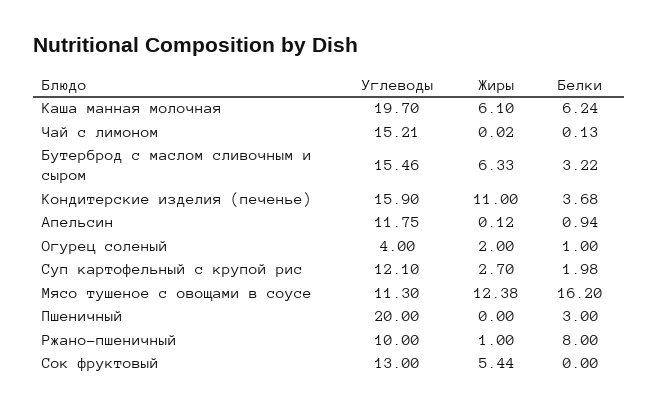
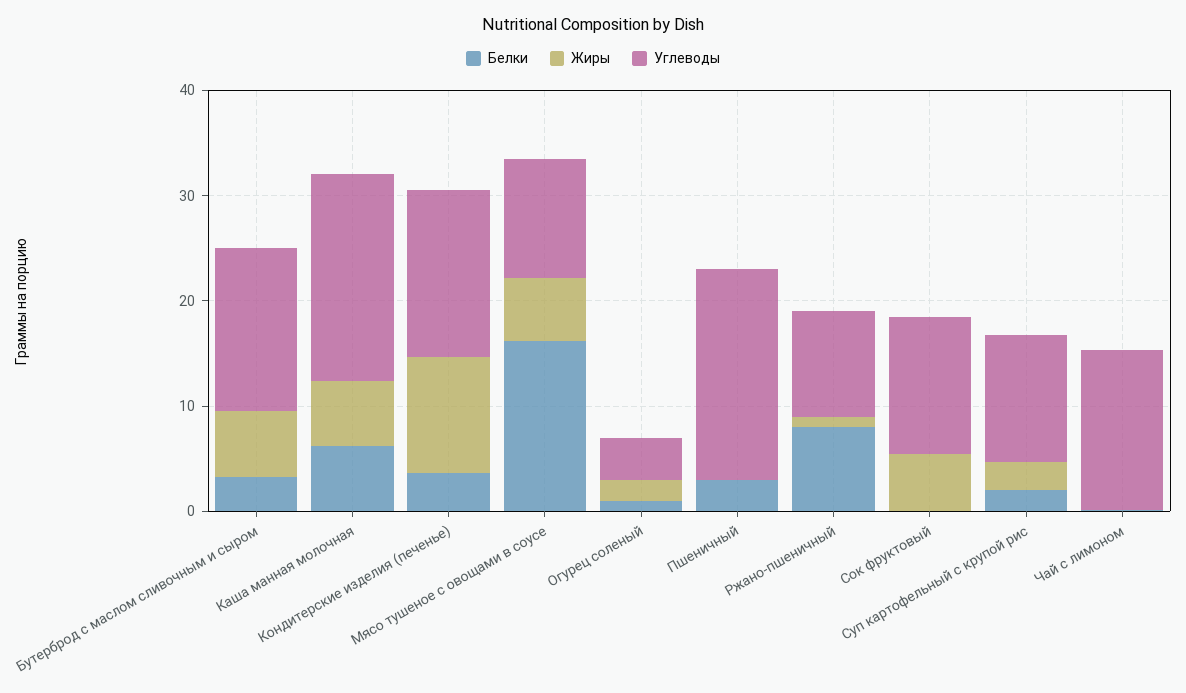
Углеводы, Апельсин: 11.75 -> none
Жиры, Апельсин: 0.12 -> none
Белки, Апельсин: 0.94 -> none
Жиры, Мясо тушеное с овощами в соусе: 12.38 -> 6

